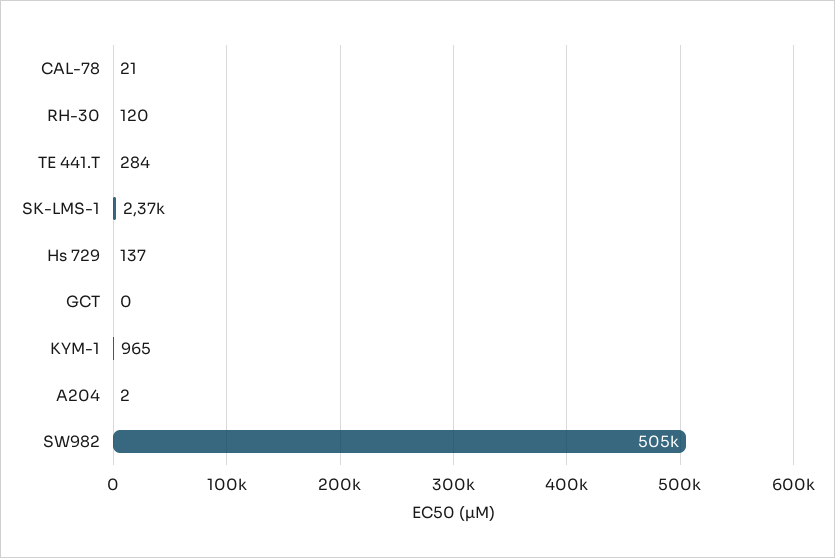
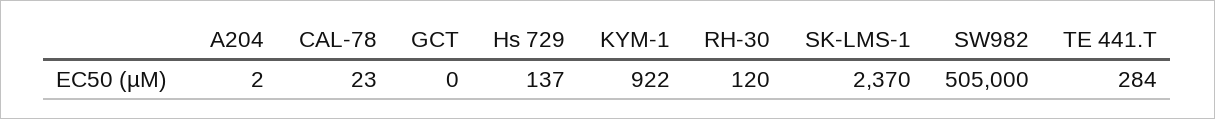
CAL-78: 21 -> 23
KYM-1: 965 -> 922

